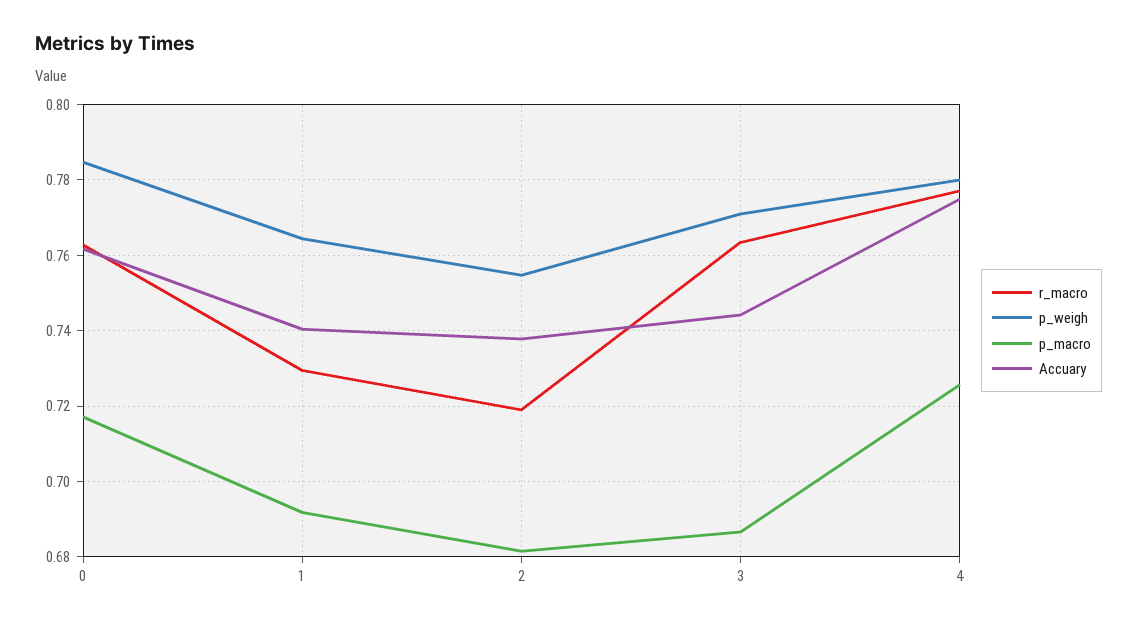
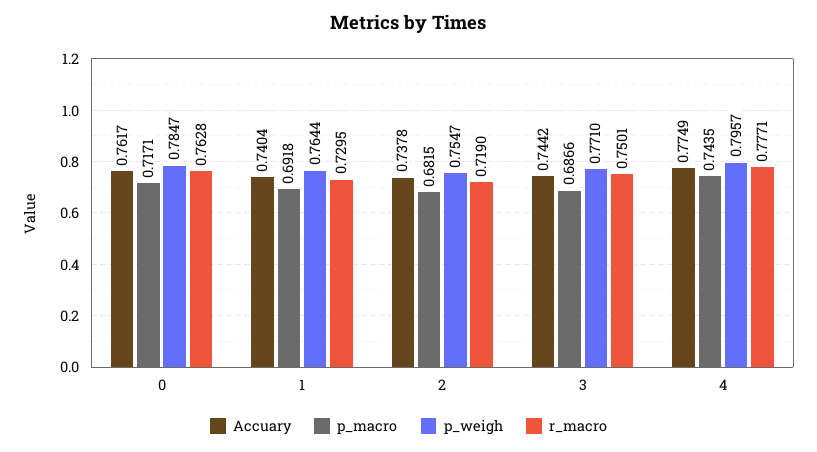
r_macro, 3: 0.764 -> 0.7501
p_weigh, 4: 0.78 -> 0.7957
p_macro, 4: 0.726 -> 0.7435

